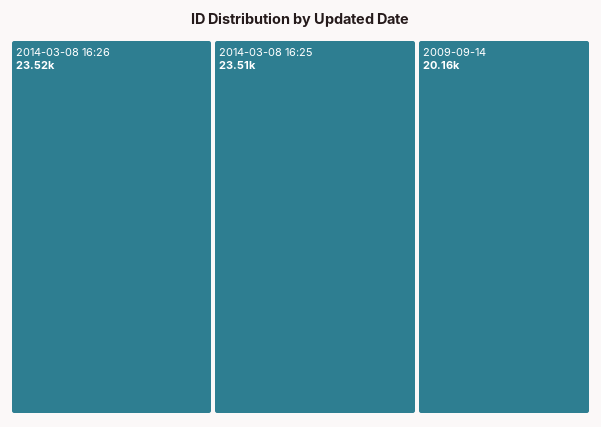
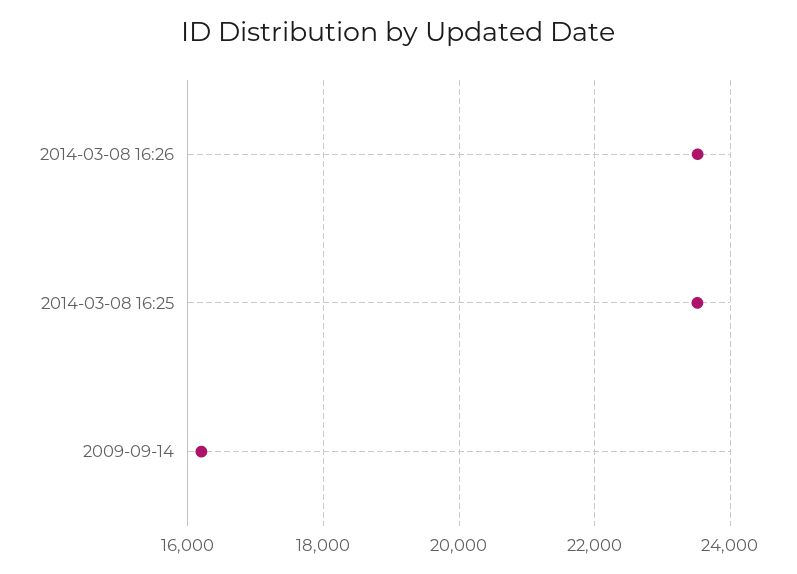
2009-09-14: 20160 -> 16200

